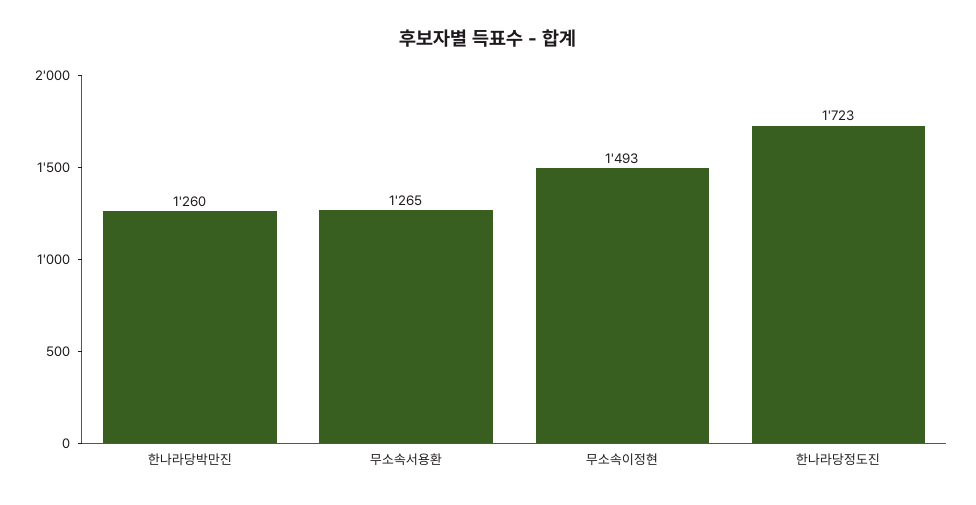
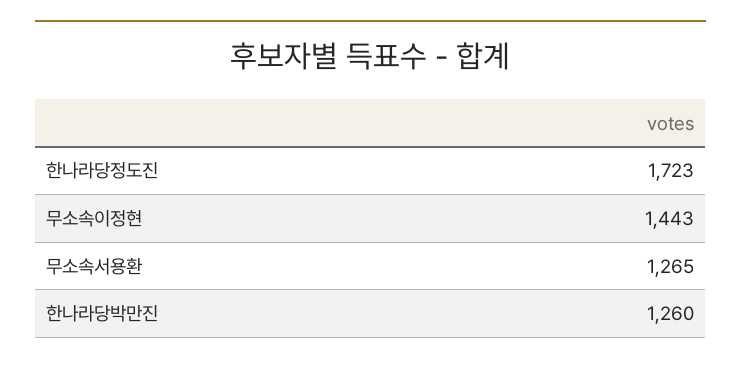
무소속이정현: 1493 -> 1443

